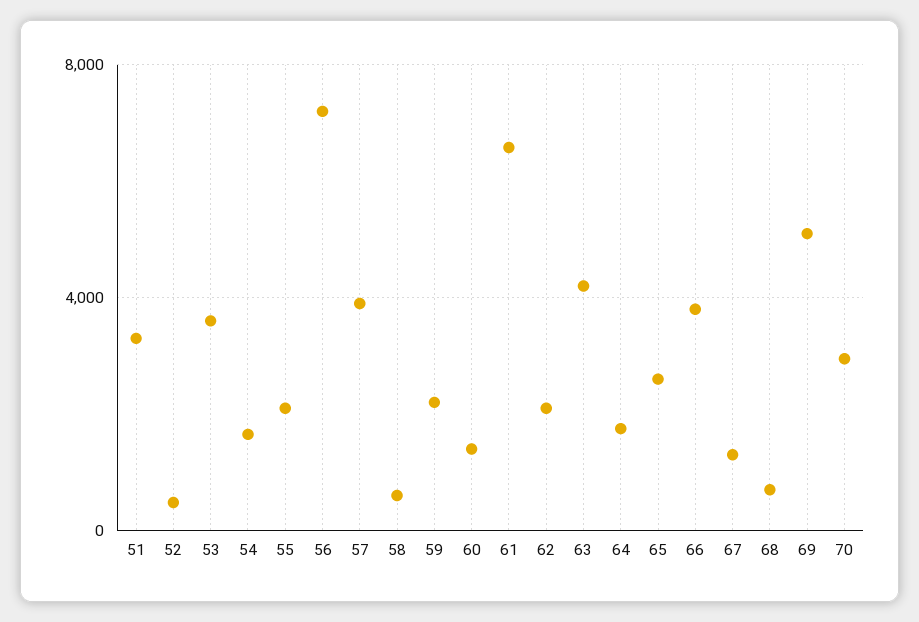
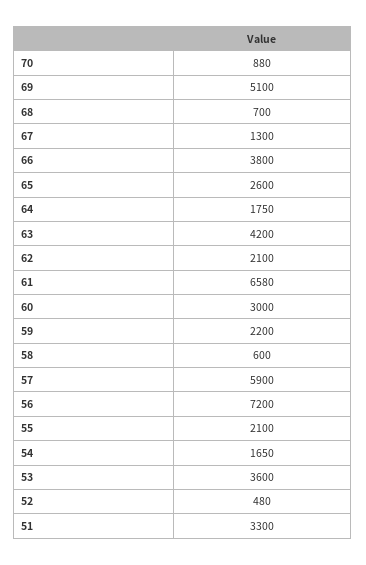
57: 4000 -> 5900
60: 1500 -> 3000
70: 3000 -> 880

